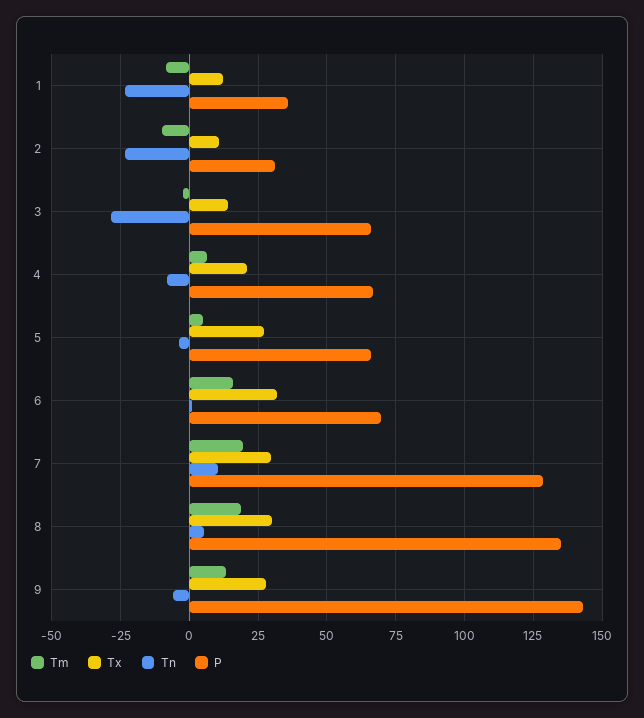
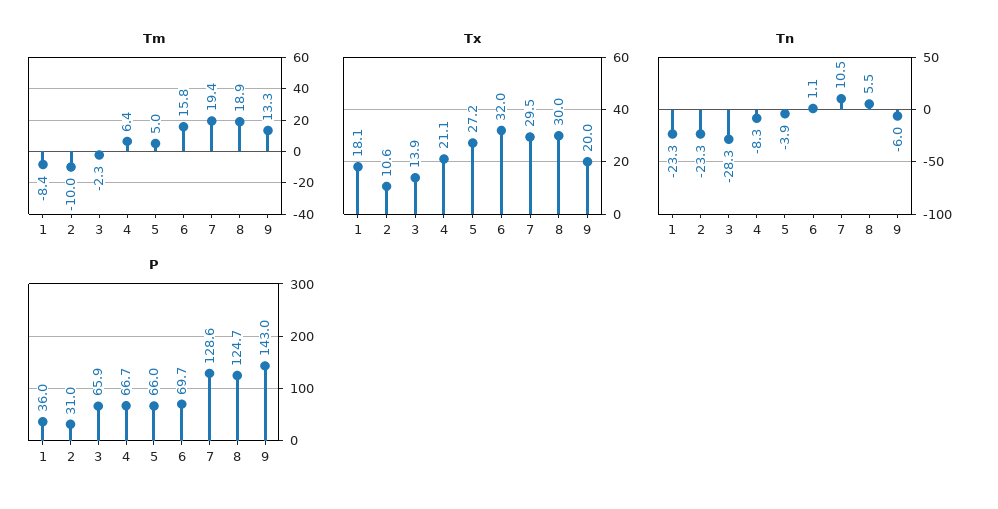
Tx, 1: 12.5 -> 18.1
P, 8: 135 -> 124.7
Tx, 9: 27.5 -> 20

